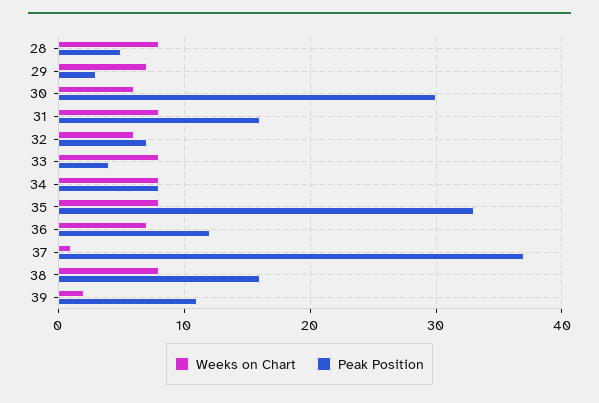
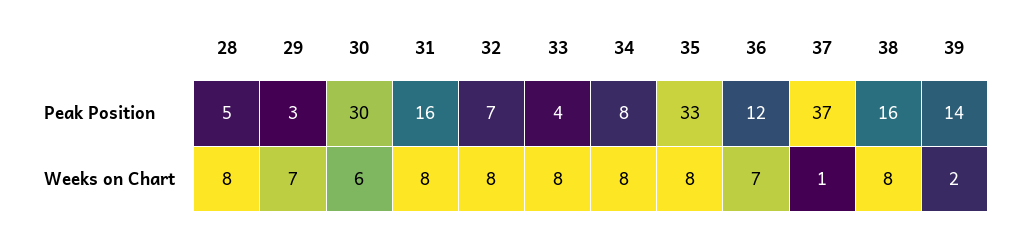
Weeks on Chart, 32: 6 -> 8
Peak Position, 39: 11 -> 14

